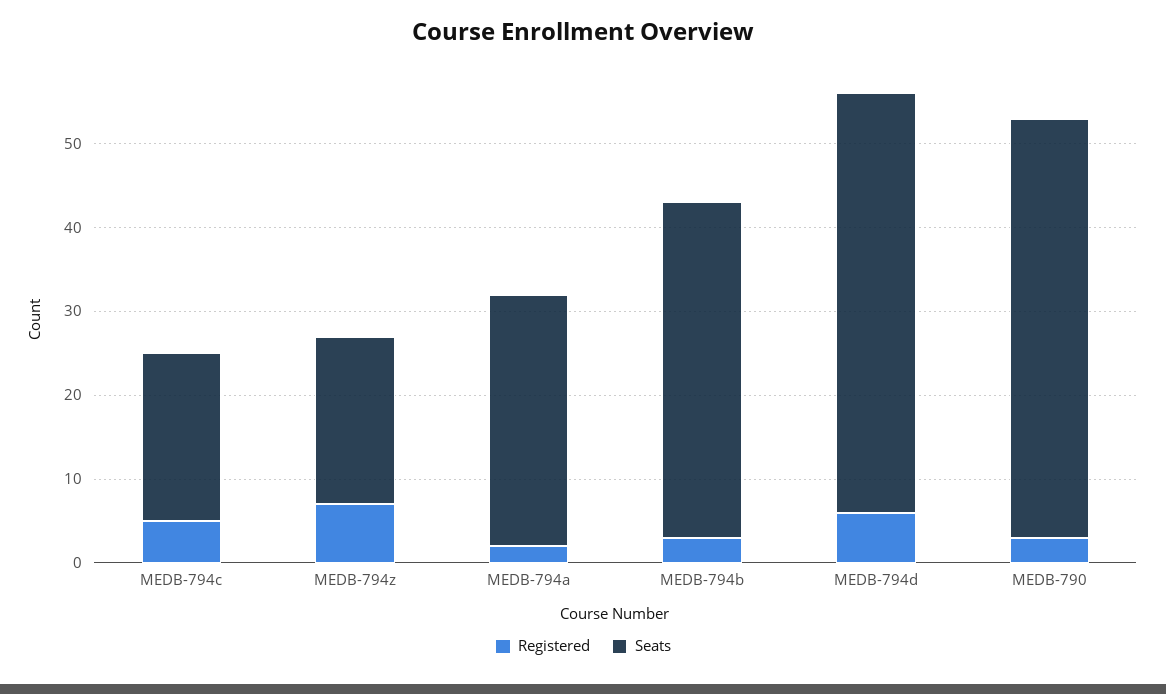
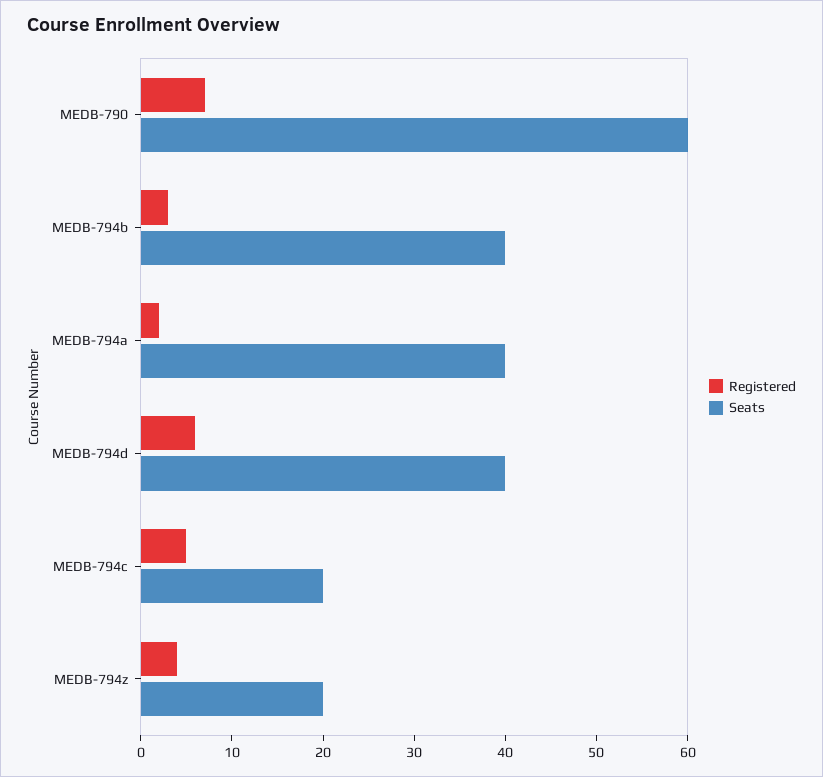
Registered, MEDB-794z: 7 -> 4
Seats, MEDB-794a: 30 -> 40
Seats, MEDB-794d: 50 -> 40
Registered, MEDB-790: 3 -> 7
Seats, MEDB-790: 50 -> 60

